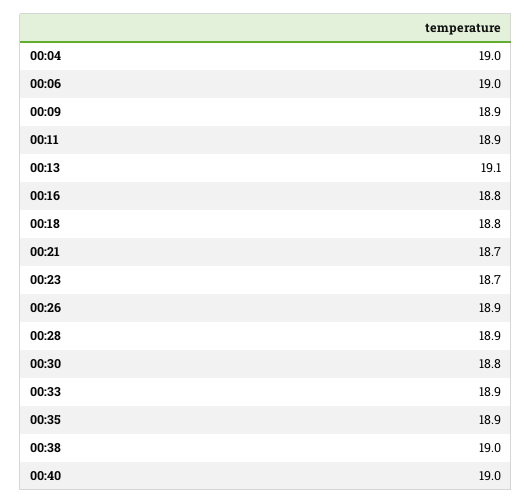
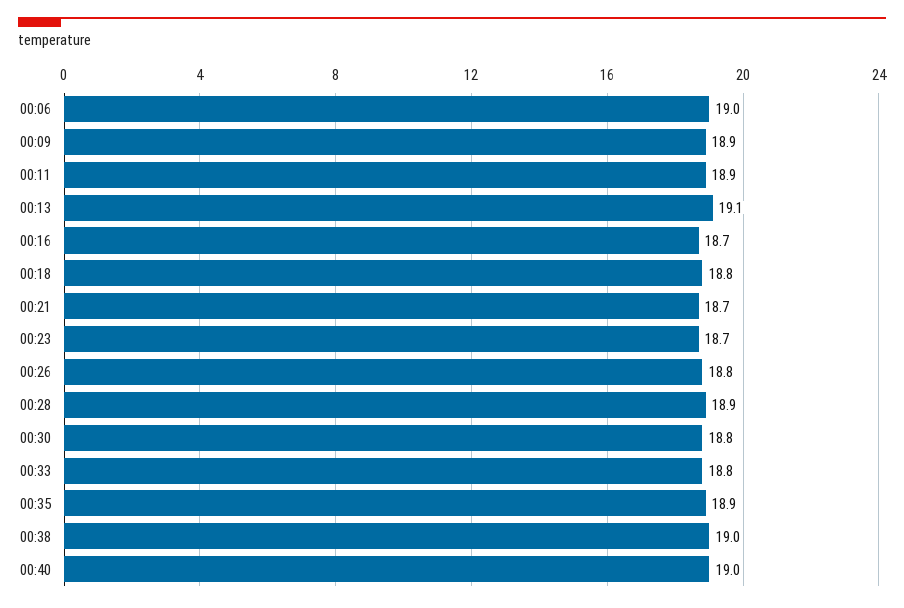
00:04: 19 -> none
00:16: 18.8 -> 18.7
00:26: 18.9 -> 18.8
00:33: 18.9 -> 18.8

